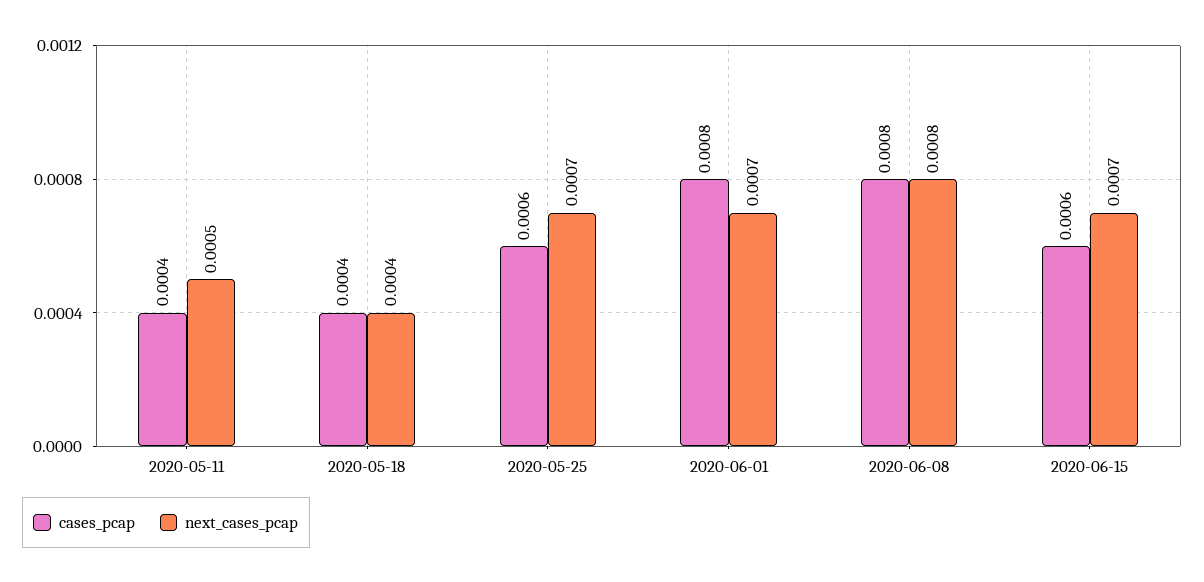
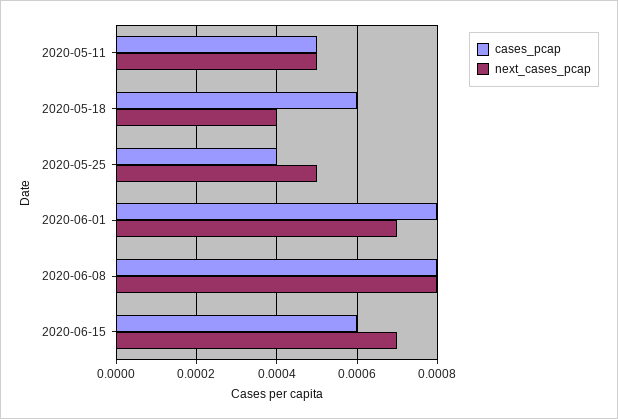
cases_pcap, 2020-05-11: 0.0004 -> 0.0005
cases_pcap, 2020-05-18: 0.0004 -> 0.0006
cases_pcap, 2020-05-25: 0.0006 -> 0.0004
next_cases_pcap, 2020-05-25: 0.0007 -> 0.0005

